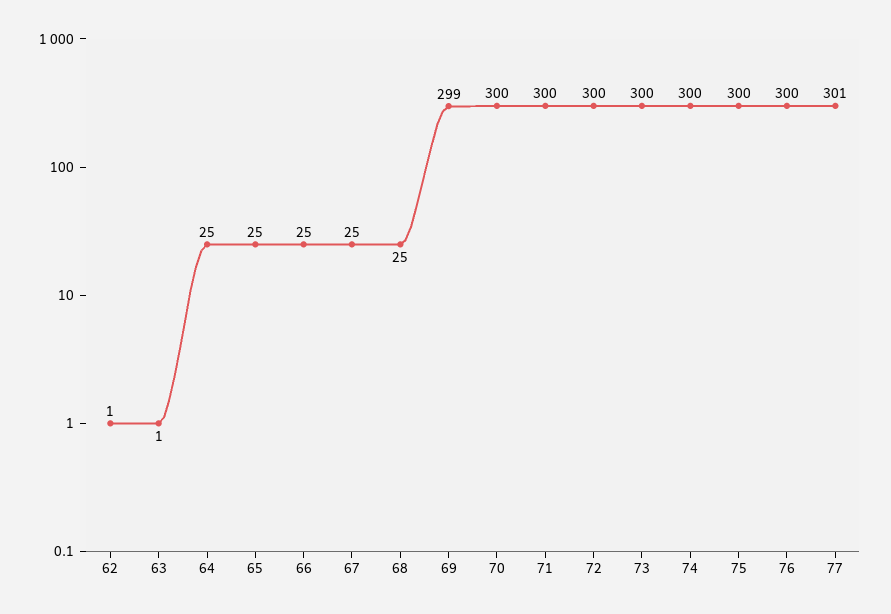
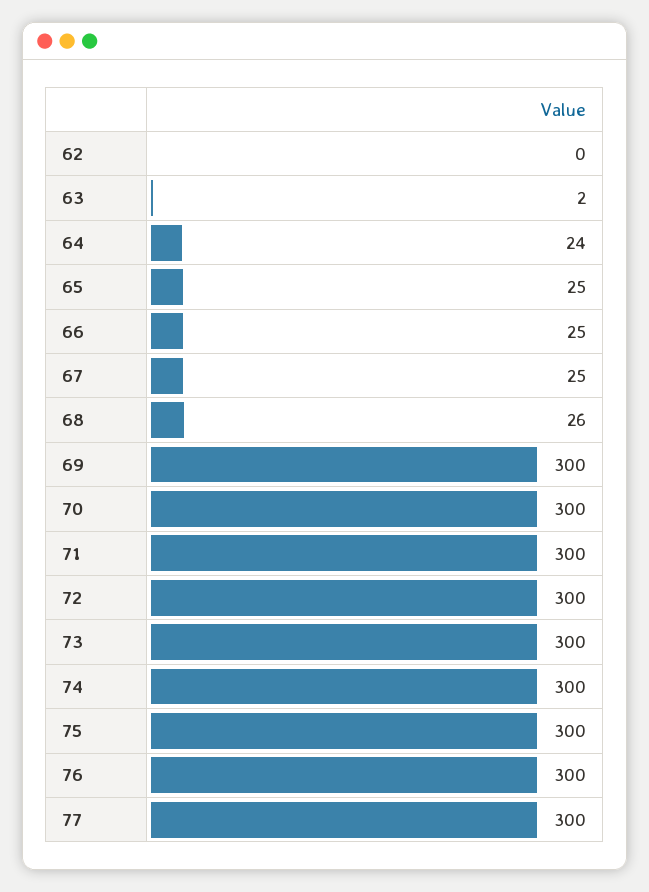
62: 1 -> 0
63: 1 -> 2
64: 25 -> 24
68: 25 -> 26
69: 299 -> 300
77: 301 -> 300

